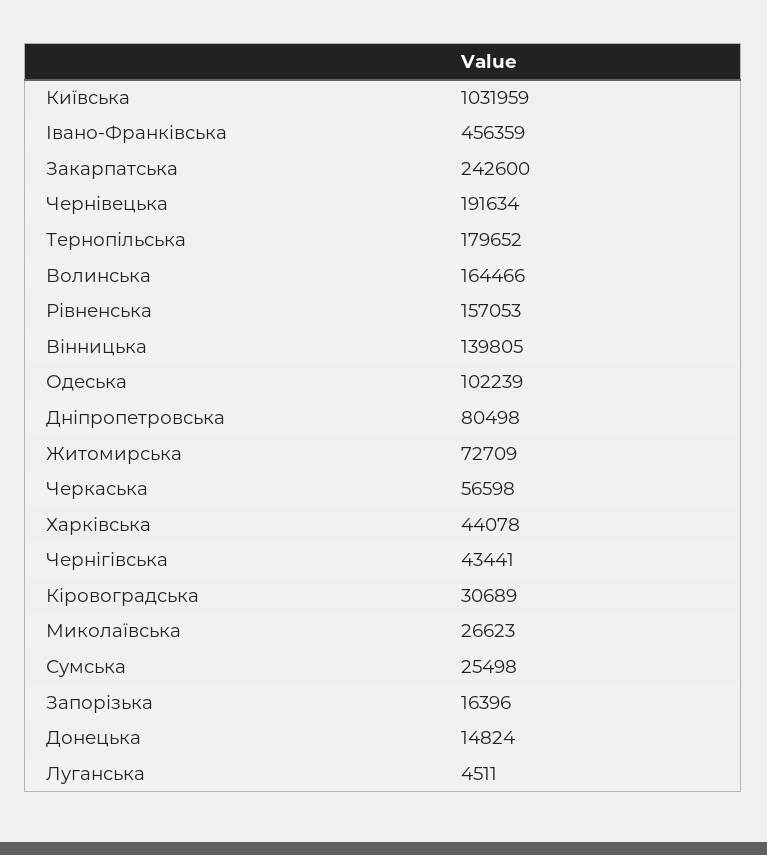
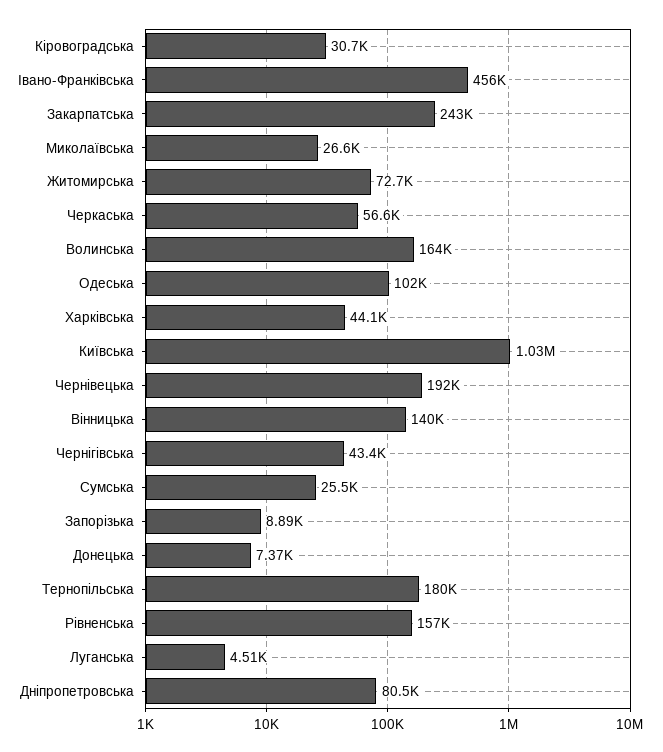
Запорізька: 16396 -> 8890
Донецька: 14824 -> 7370

